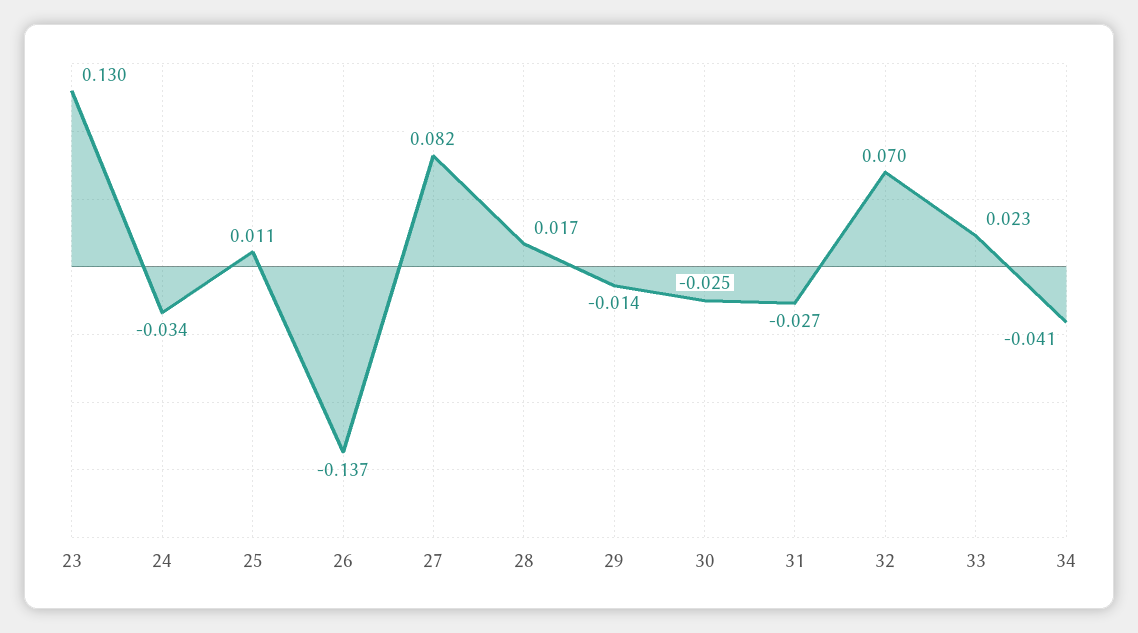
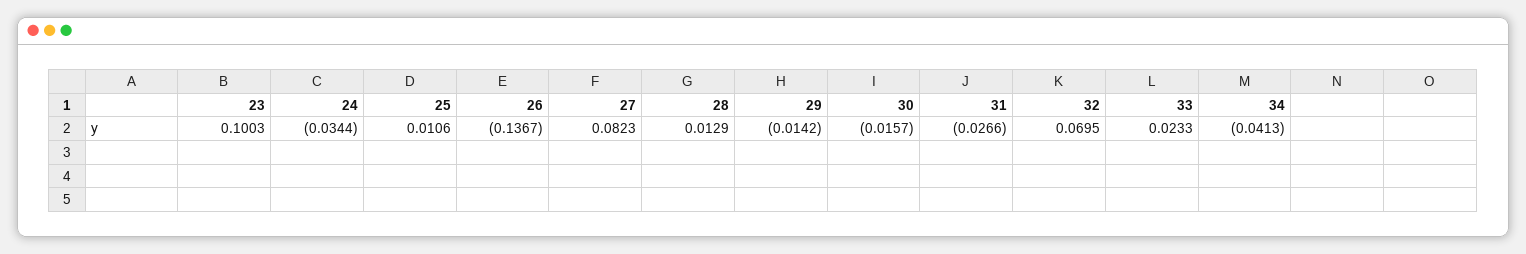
23: 0.13 -> 0.1003
28: 0.017 -> 0.0129
30: -0.025 -> -0.0157

